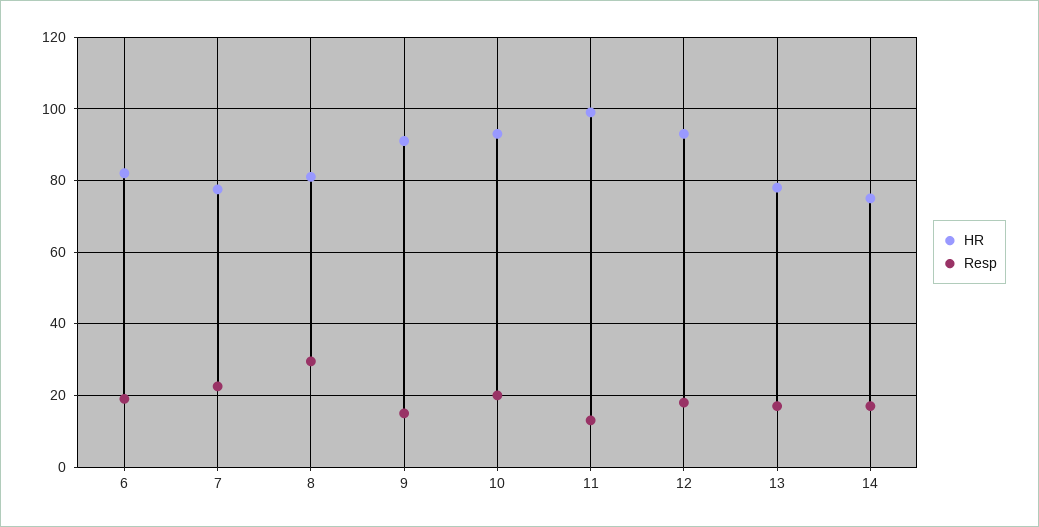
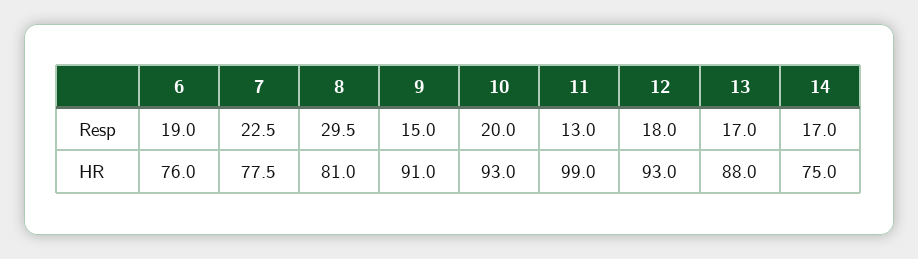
HR, 6: 82 -> 76
HR, 13: 78 -> 88

